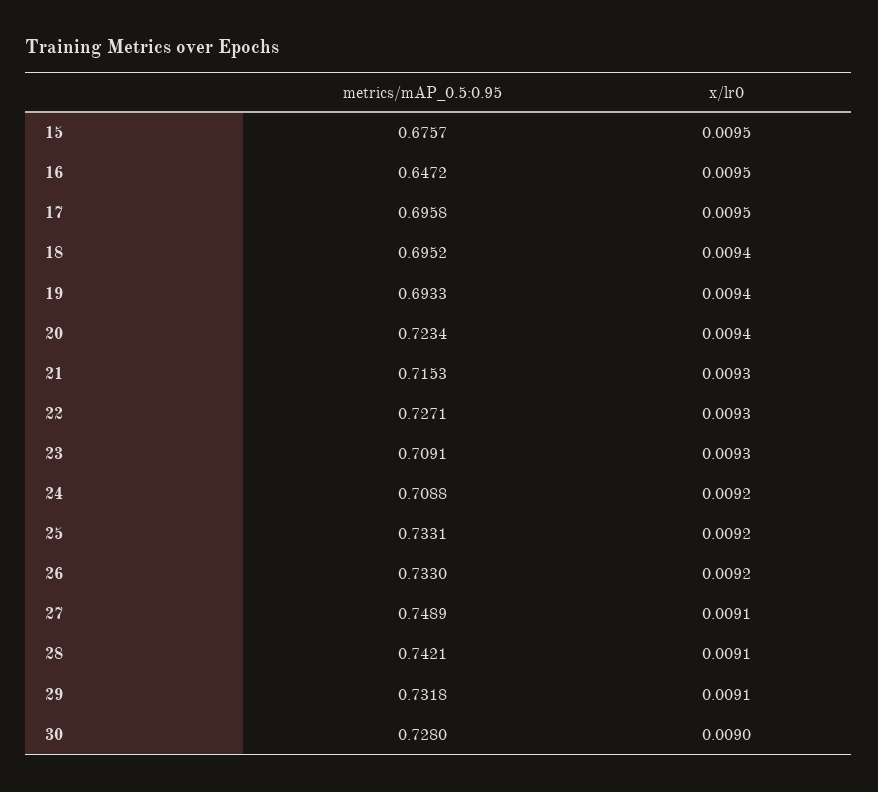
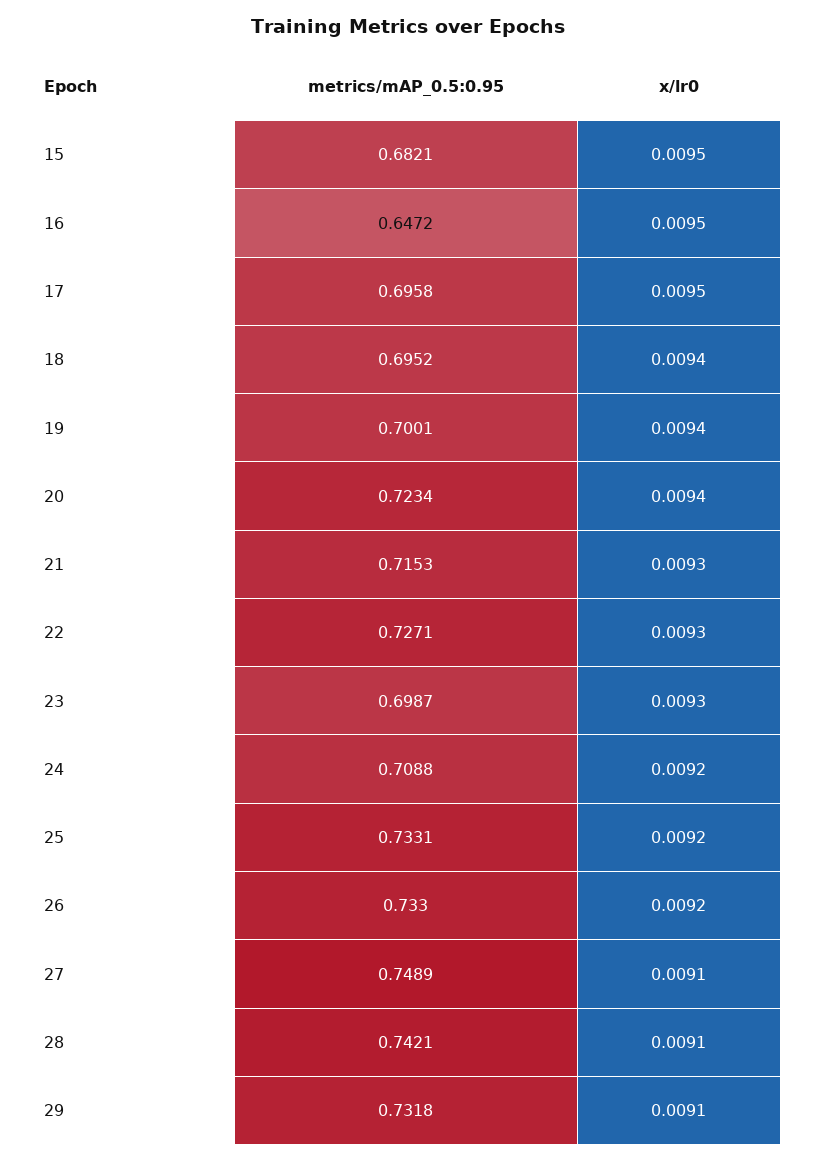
metrics/mAP_0.5:0.95, 15: 0.6757 -> 0.6821
metrics/mAP_0.5:0.95, 19: 0.6933 -> 0.7001
metrics/mAP_0.5:0.95, 23: 0.7091 -> 0.6987
metrics/mAP_0.5:0.95, 30: 0.728 -> none
x/lr0, 30: 0.009 -> none

